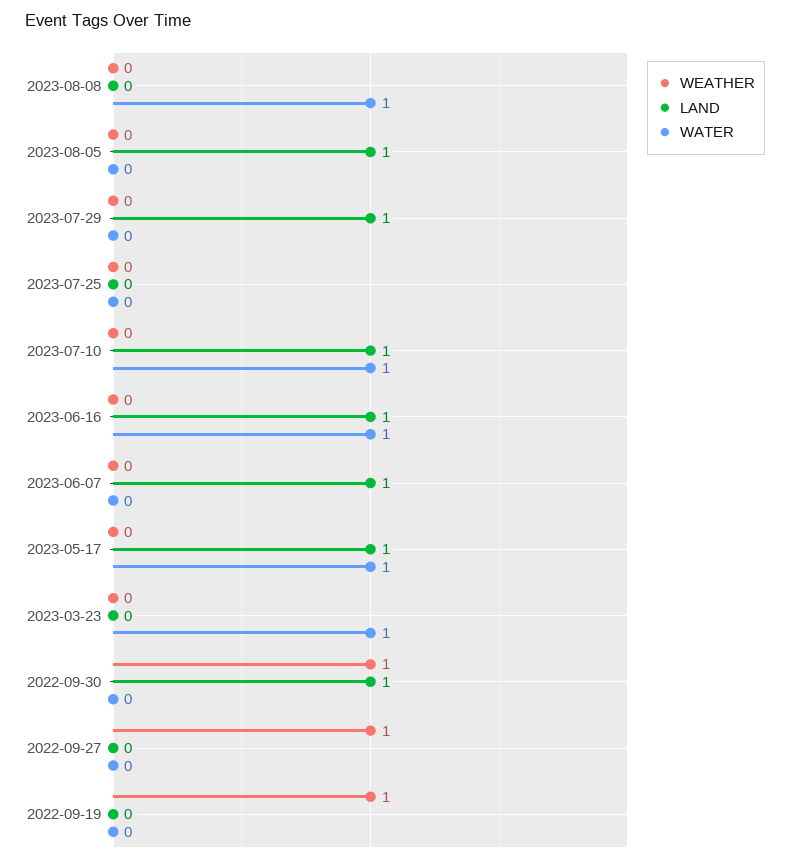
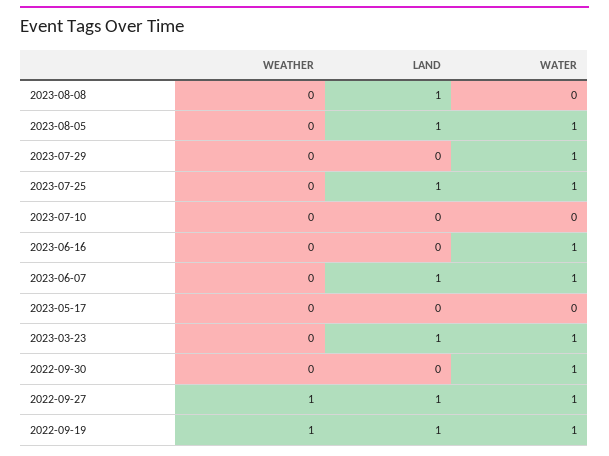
LAND, 2023-08-08: 0 -> 1
WATER, 2023-08-08: 1 -> 0
WATER, 2023-08-05: 0 -> 1
LAND, 2023-07-29: 1 -> 0
WATER, 2023-07-29: 0 -> 1
LAND, 2023-07-25: 0 -> 1
WATER, 2023-07-25: 0 -> 1
LAND, 2023-07-10: 1 -> 0
WATER, 2023-07-10: 1 -> 0
LAND, 2023-06-16: 1 -> 0
WATER, 2023-06-07: 0 -> 1
LAND, 2023-05-17: 1 -> 0
WATER, 2023-05-17: 1 -> 0
LAND, 2023-03-23: 0 -> 1
WEATHER, 2022-09-30: 1 -> 0
LAND, 2022-09-30: 1 -> 0
WATER, 2022-09-30: 0 -> 1
LAND, 2022-09-27: 0 -> 1
WATER, 2022-09-27: 0 -> 1
LAND, 2022-09-19: 0 -> 1
WATER, 2022-09-19: 0 -> 1

